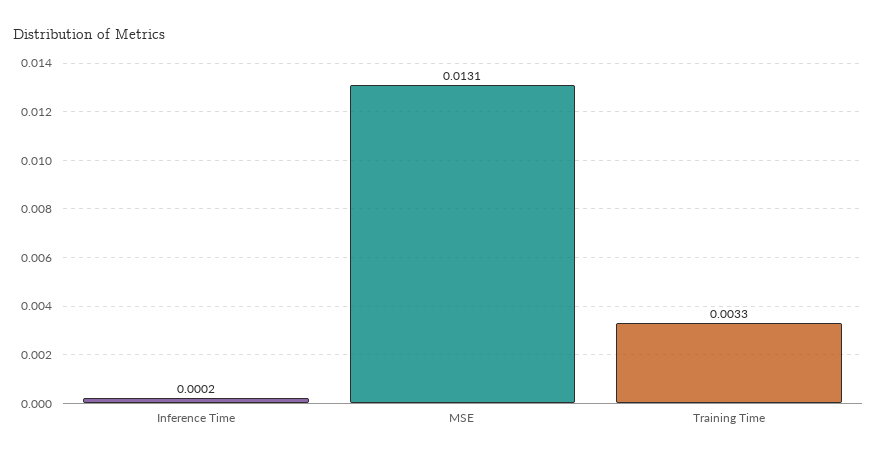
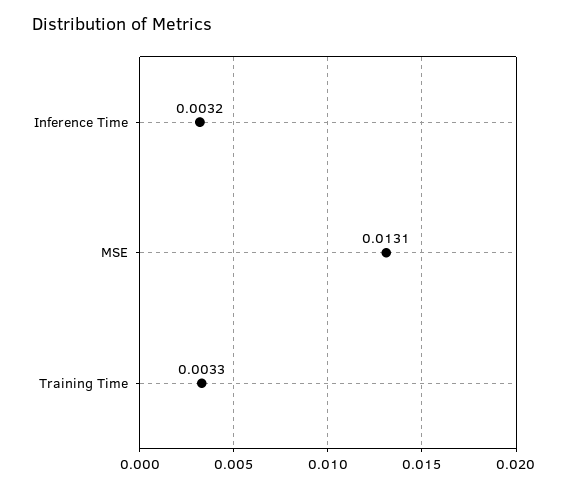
Inference Time: 0.0002 -> 0.0032

